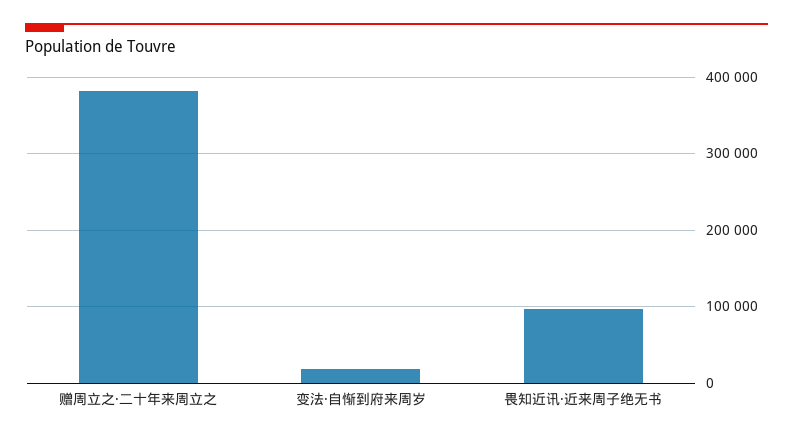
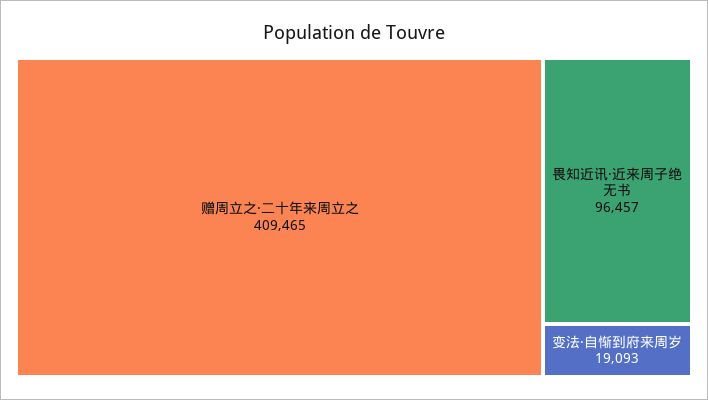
赠周立之·二十年来周立之: 380000 -> 409465

